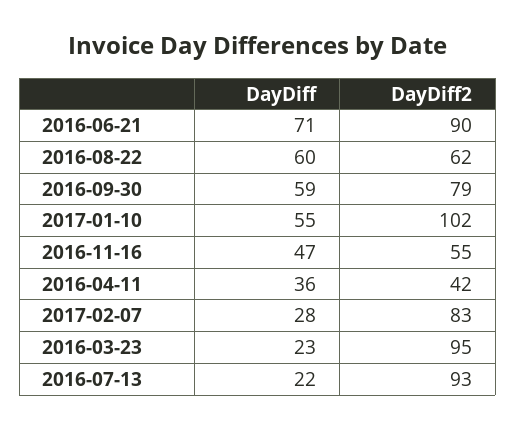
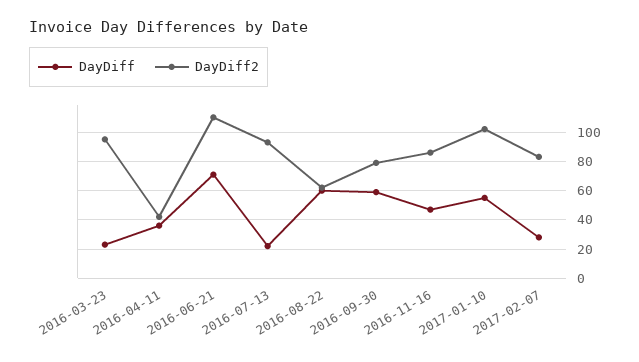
DayDiff2, 2016-06-21: 90 -> 110
DayDiff2, 2016-11-16: 55 -> 85

